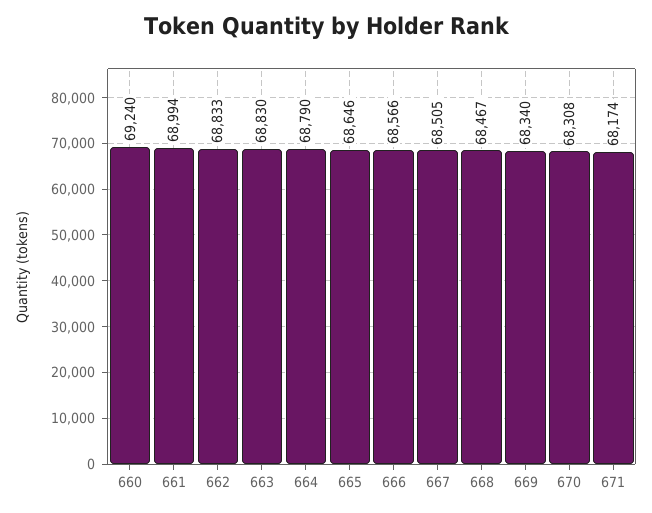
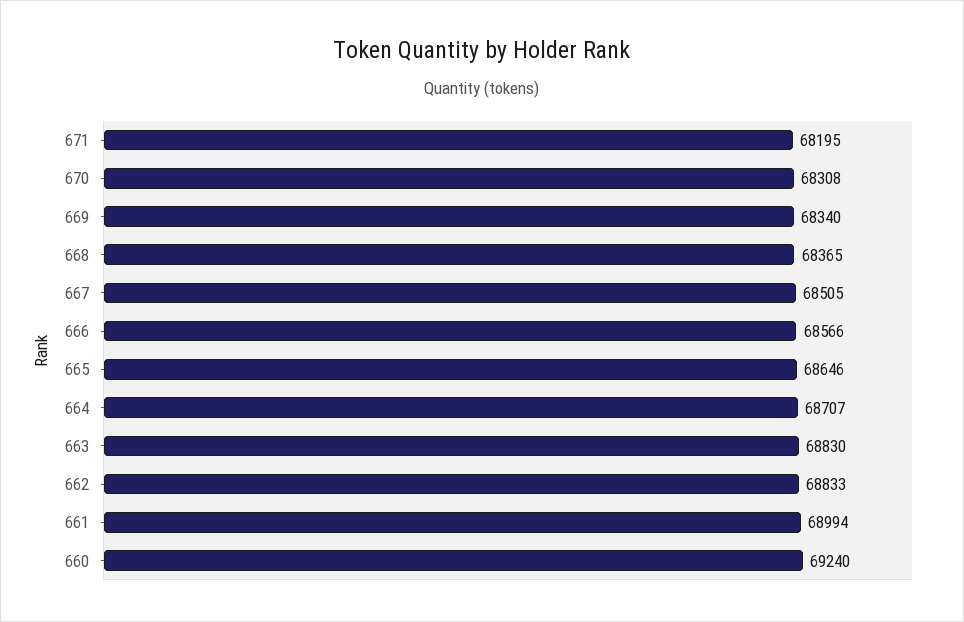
664: 68790 -> 68707
668: 68467 -> 68365
671: 68174 -> 68195

